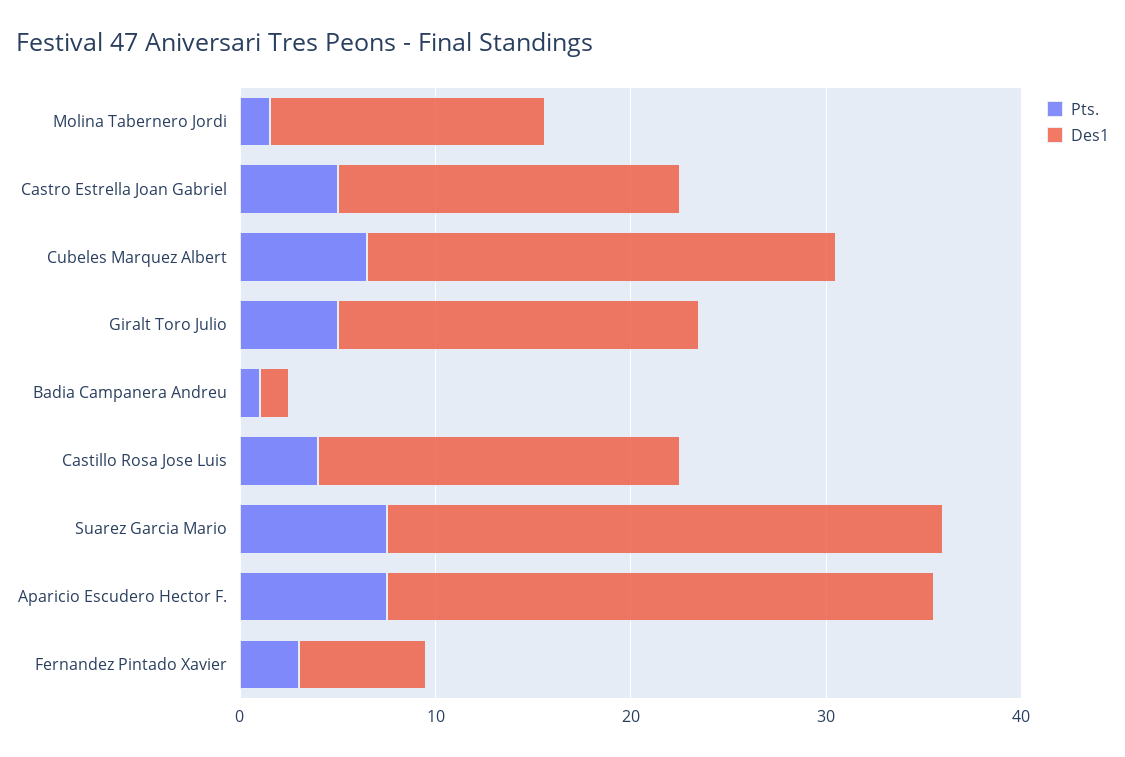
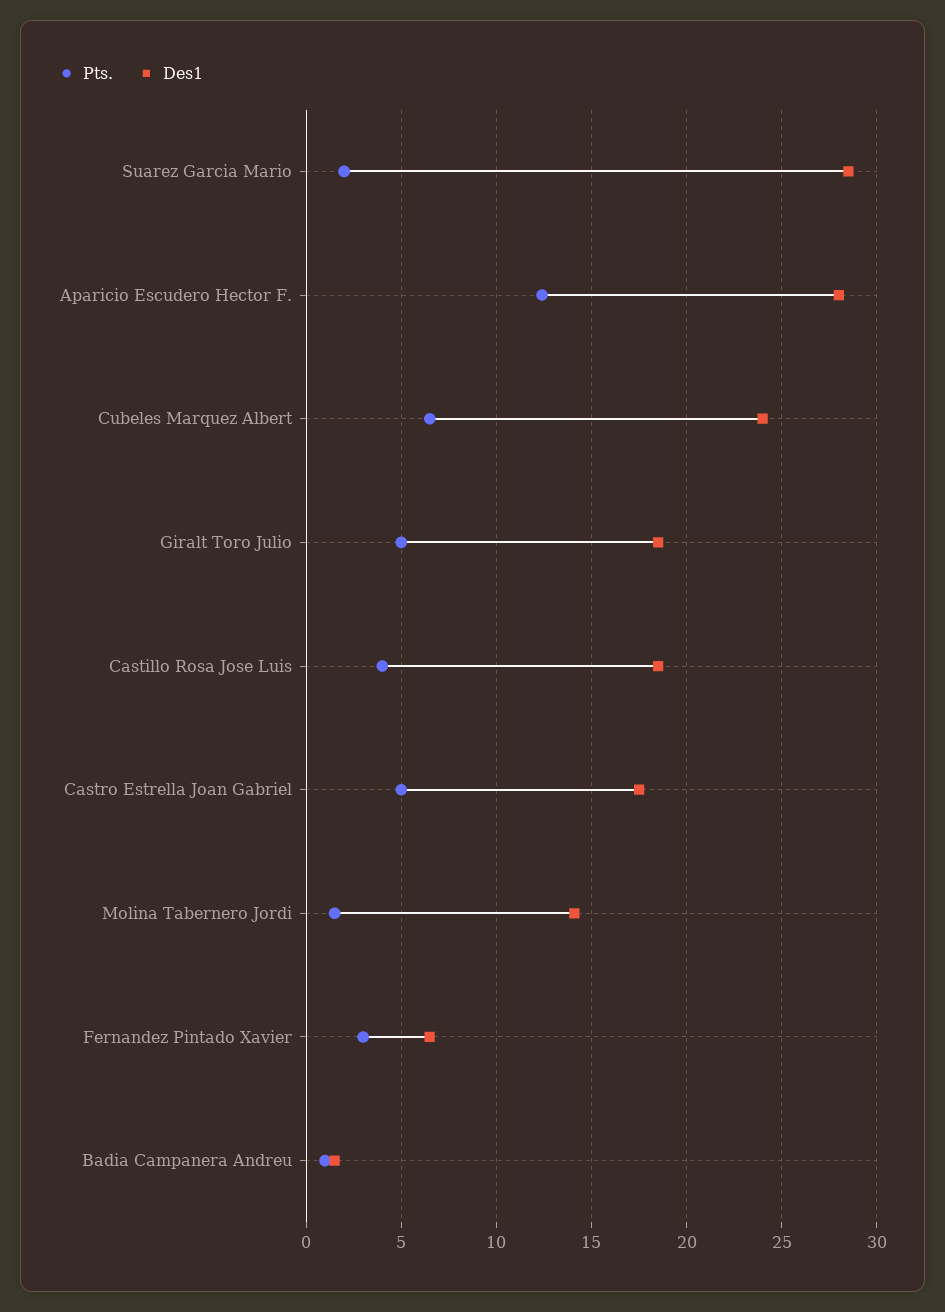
Pts., Suarez Garcia Mario: 8 -> 2
Pts., Aparicio Escudero Hector F.: 8 -> 12.5

